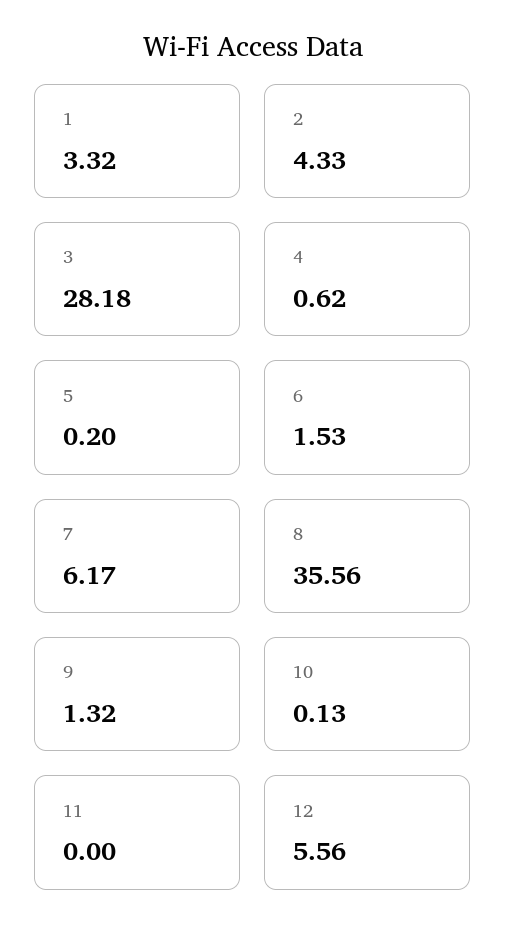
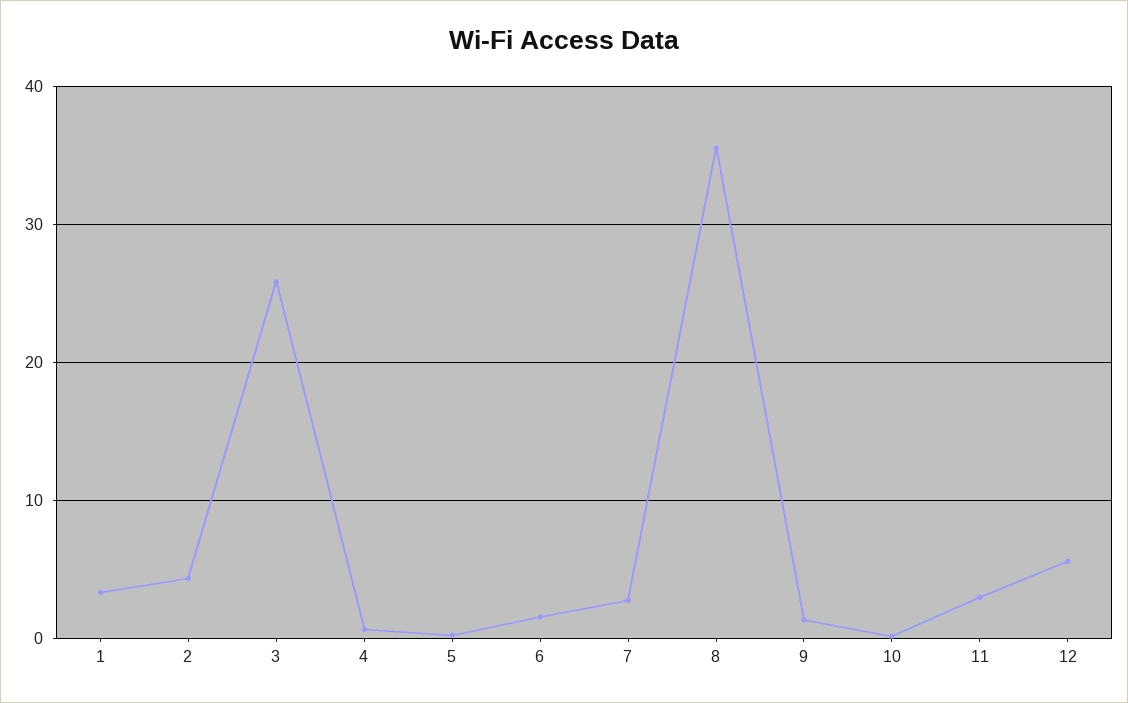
3: 28.18 -> 26
7: 6.17 -> 3
11: 0 -> 3

